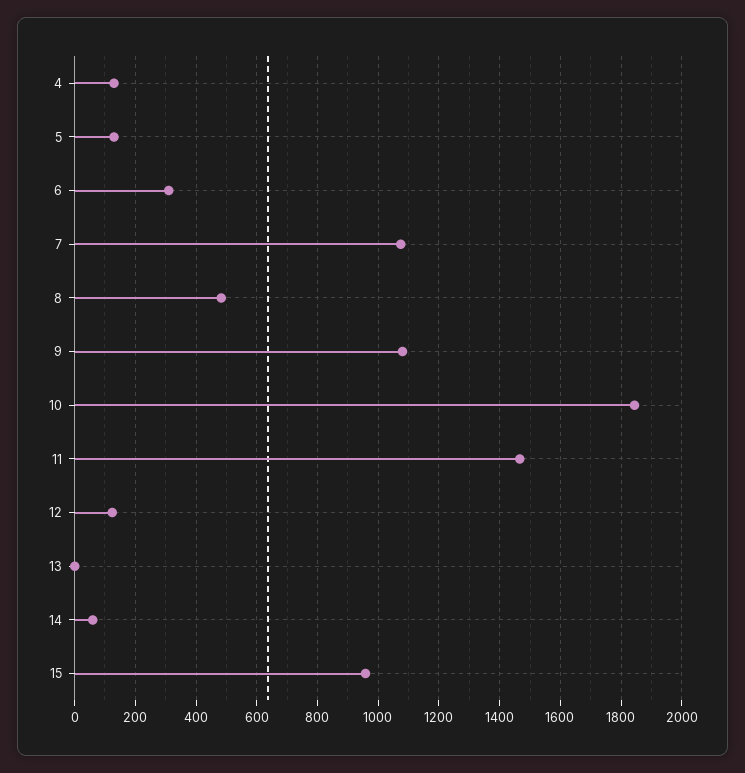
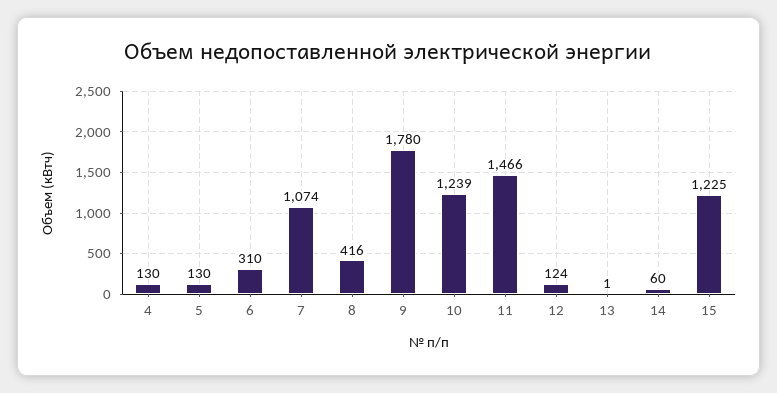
8: 480 -> 416
9: 1080 -> 1780
10: 1840 -> 1239
15: 960 -> 1225

